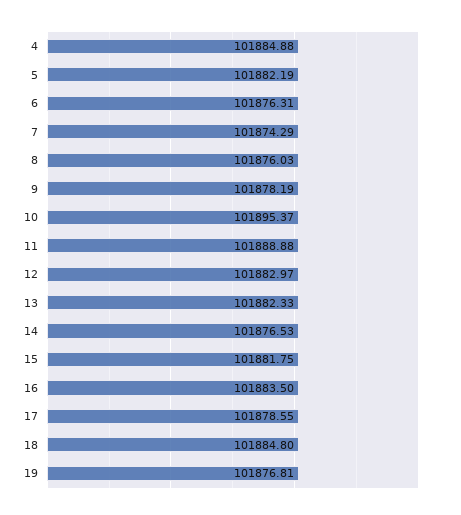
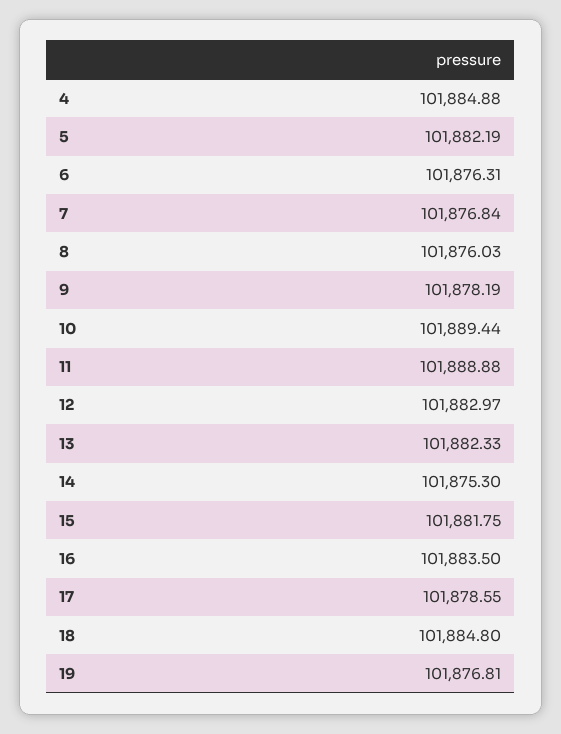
7: 101874.29 -> 101876.84
10: 101895.37 -> 101889.44
14: 101876.53 -> 101875.3

